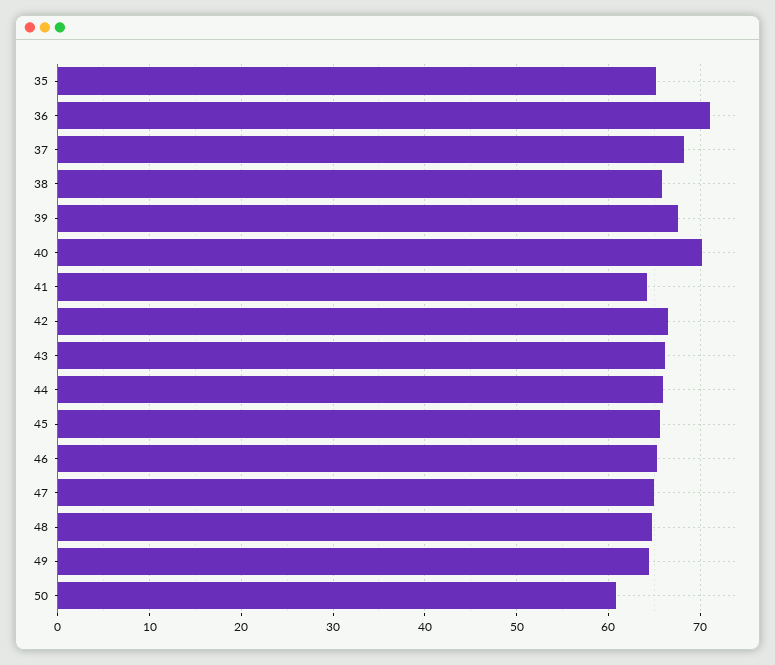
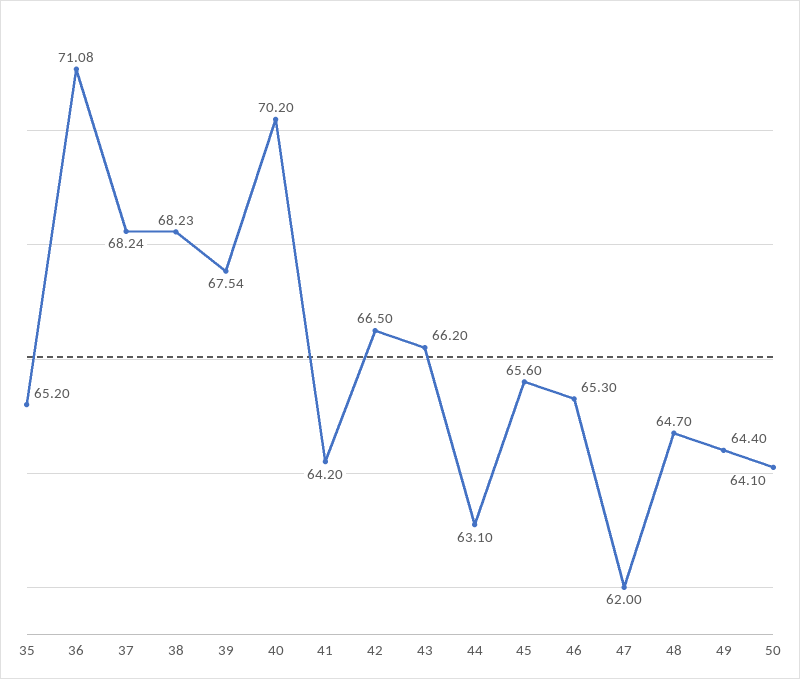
38: 66 -> 68.23
44: 66 -> 63.1
47: 65 -> 62
50: 61 -> 64.1

